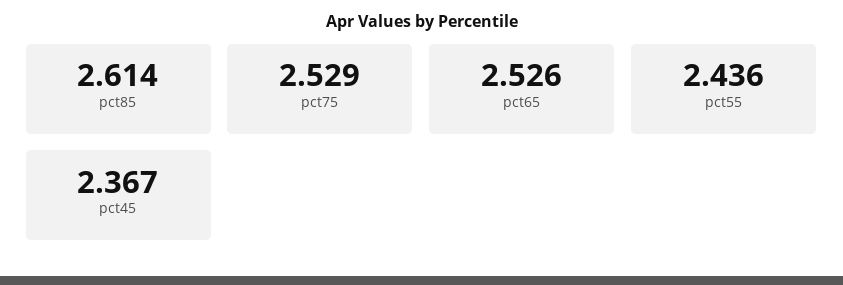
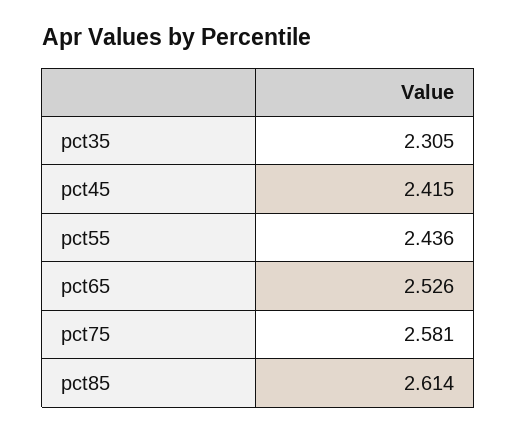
pct75: 2.529 -> 2.581
pct45: 2.367 -> 2.415
pct35: none -> 2.305

